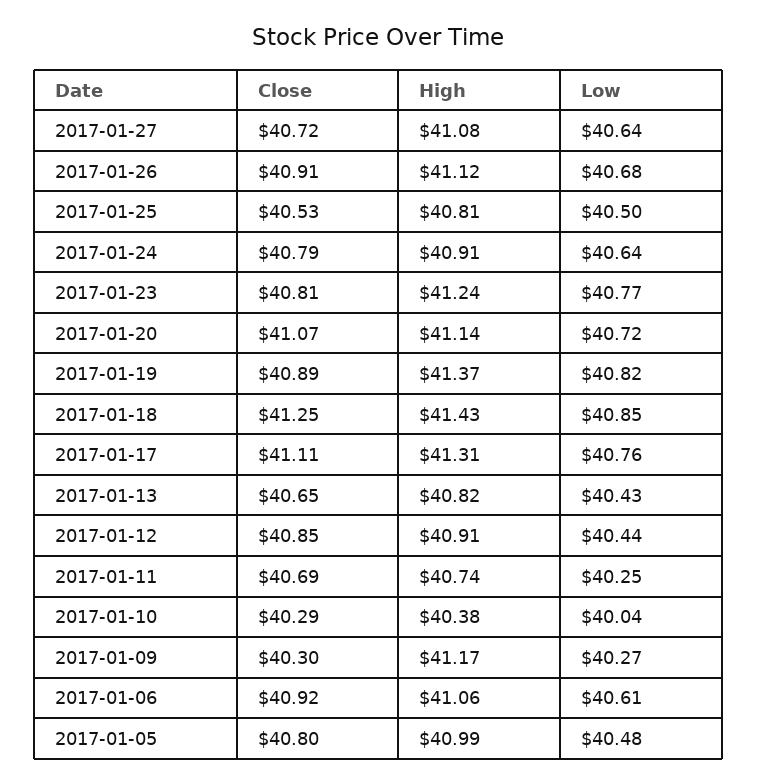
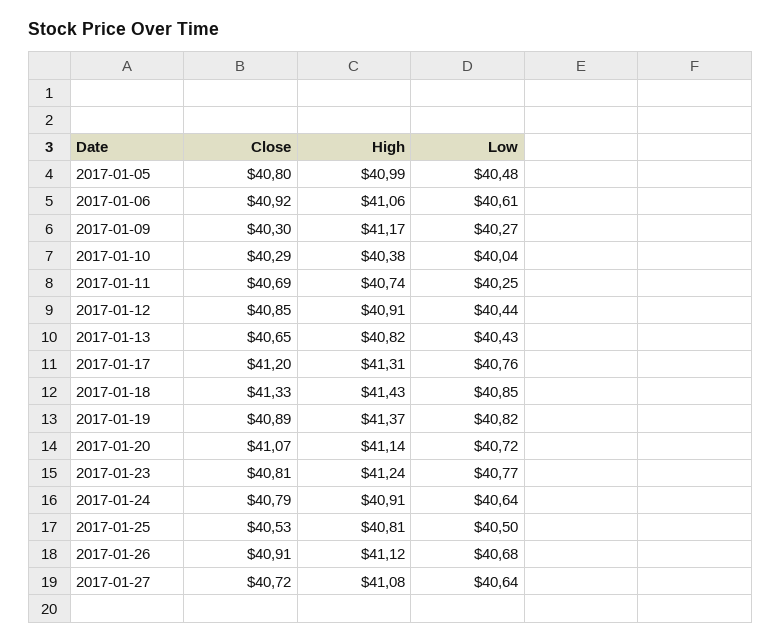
Close, 2017-01-18: 41.25 -> 41.33
Close, 2017-01-17: 41.11 -> 41.2

